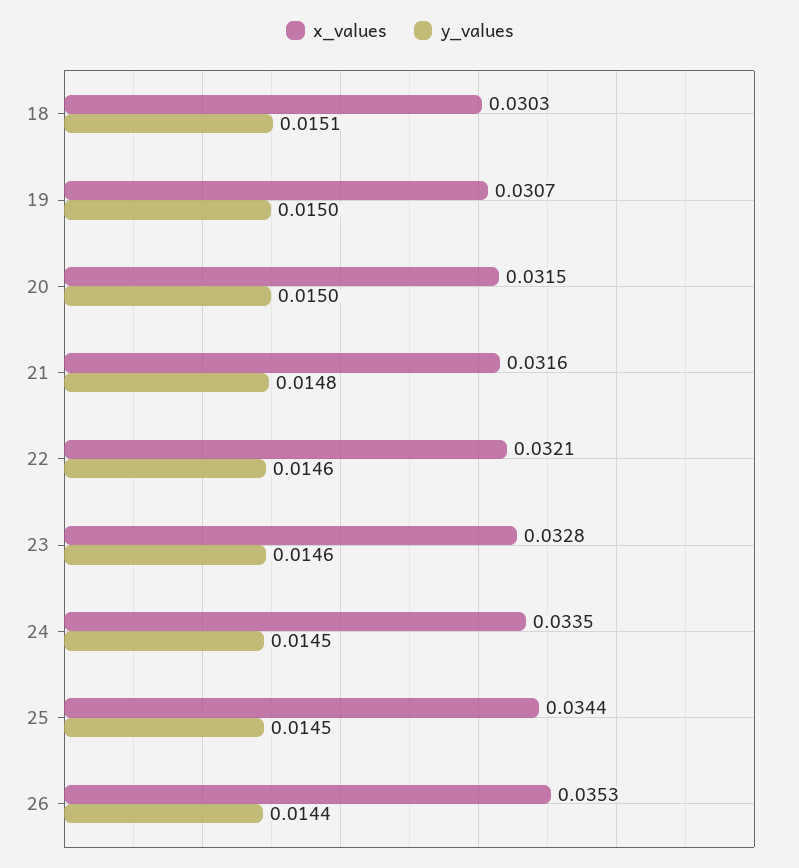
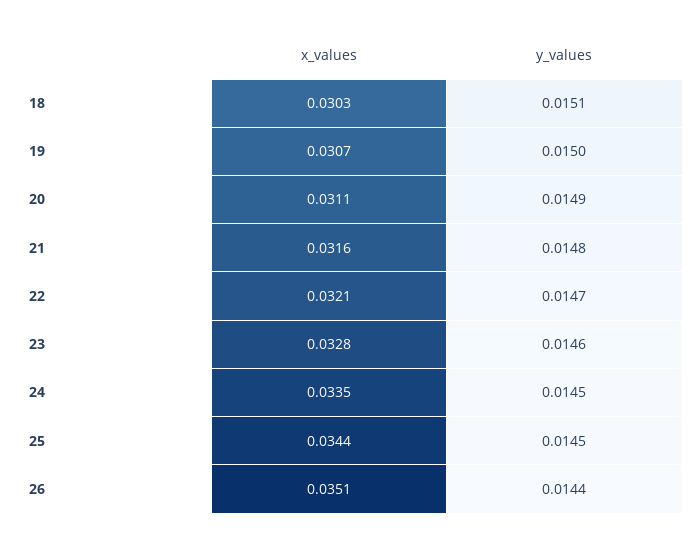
x_values, 20: 0.0315 -> 0.0311
y_values, 20: 0.015 -> 0.0149
y_values, 22: 0.0146 -> 0.0147
x_values, 26: 0.0353 -> 0.0351

